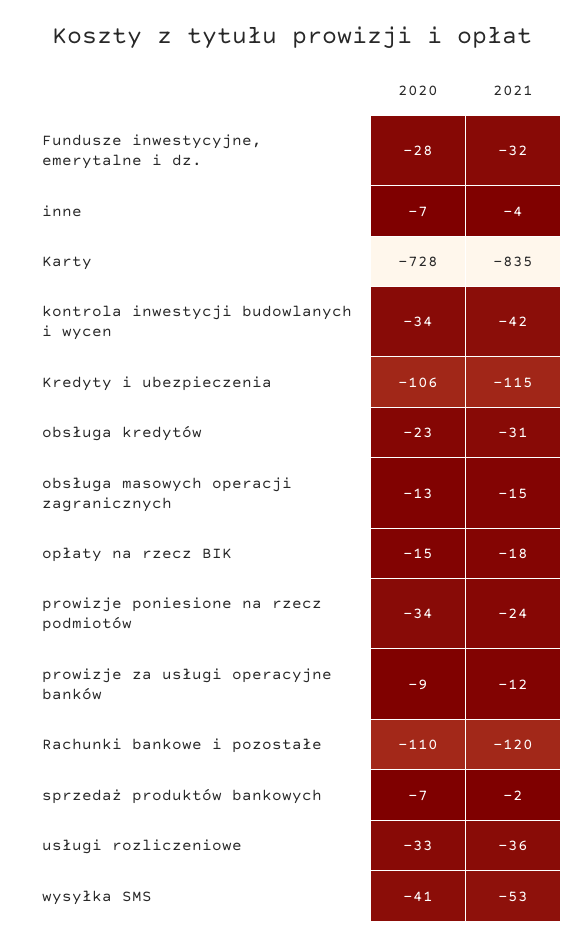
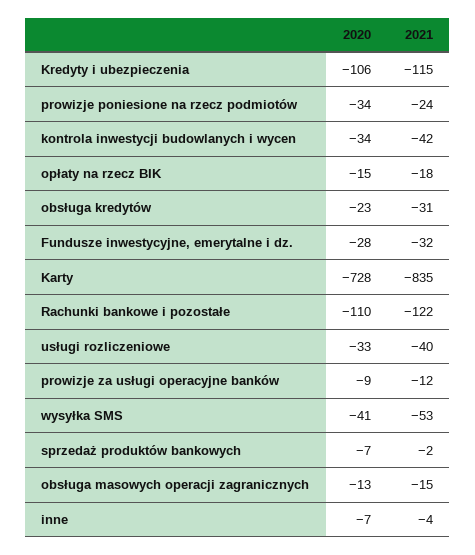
2021, Rachunki bankowe i pozostałe: -120 -> -122
2021, usługi rozliczeniowe: -36 -> -40

